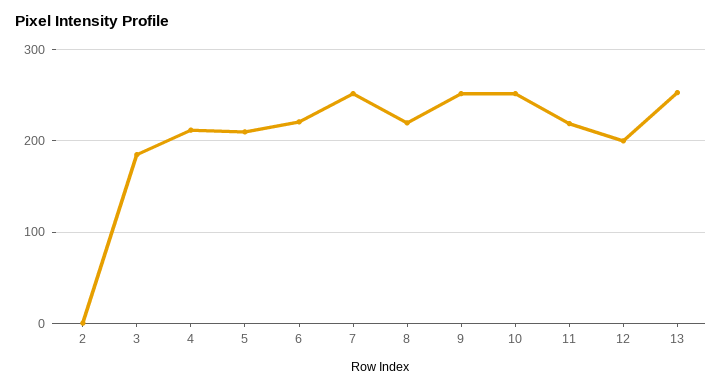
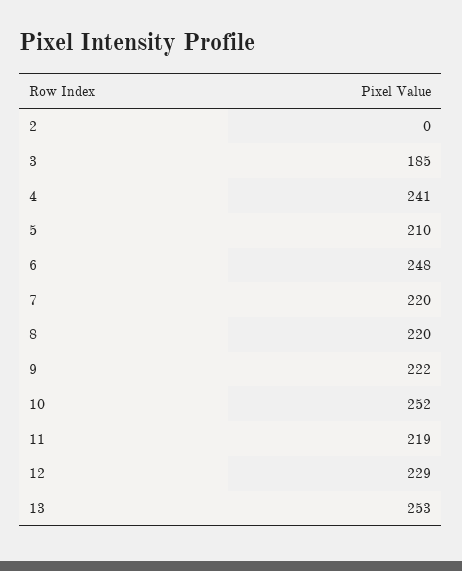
4: 210 -> 241
6: 220 -> 248
7: 250 -> 220
9: 250 -> 222
12: 200 -> 229

